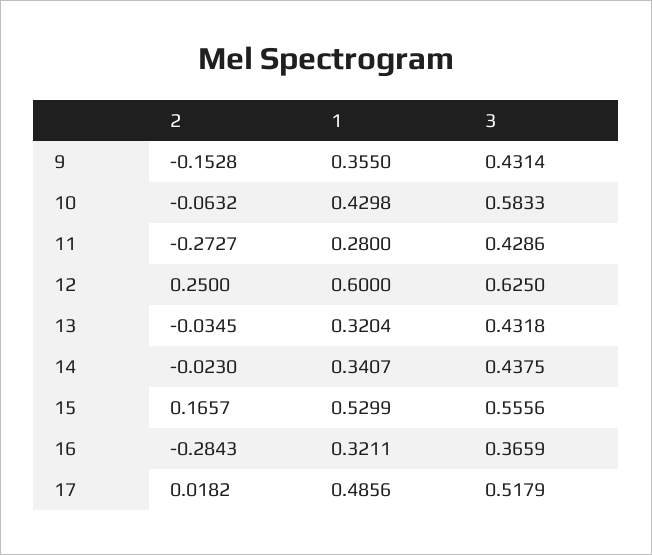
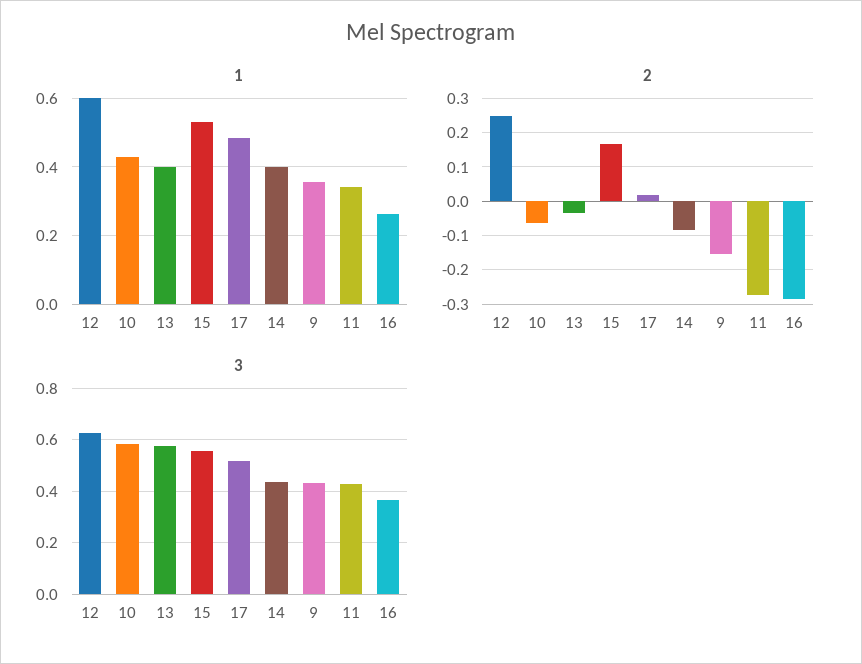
1, 11: 0.28 -> 0.34
1, 13: 0.3204 -> 0.4
3, 13: 0.4318 -> 0.575
2, 14: -0.023 -> -0.08
1, 14: 0.3407 -> 0.4
1, 16: 0.3211 -> 0.26

